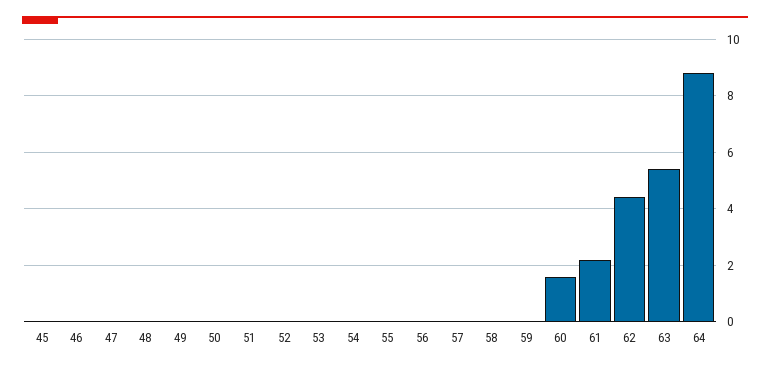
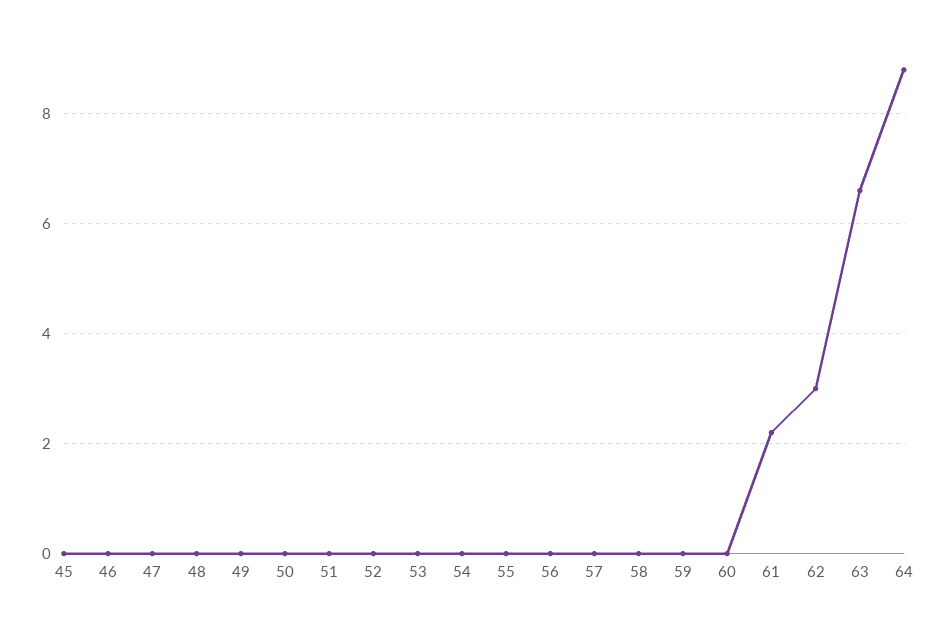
60: 1.5 -> 0
62: 4.5 -> 3
63: 5.5 -> 6.5

